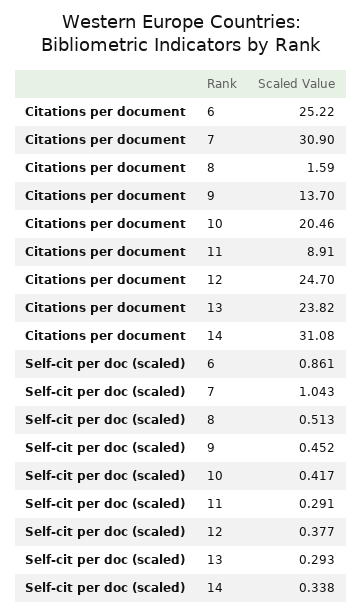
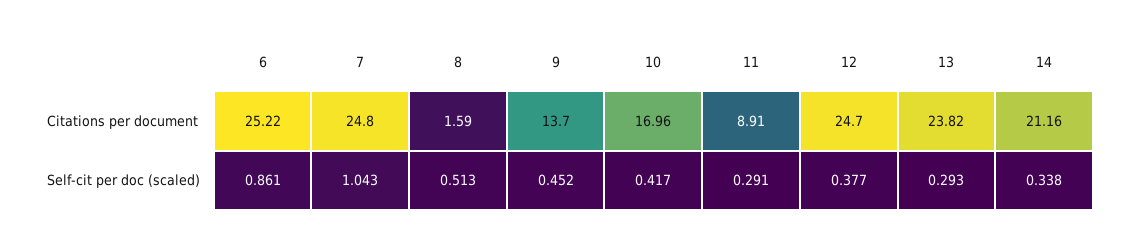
Citations per document, 7: 30.9 -> 24.8
Citations per document, 10: 20.46 -> 16.96
Citations per document, 14: 31.08 -> 21.16

